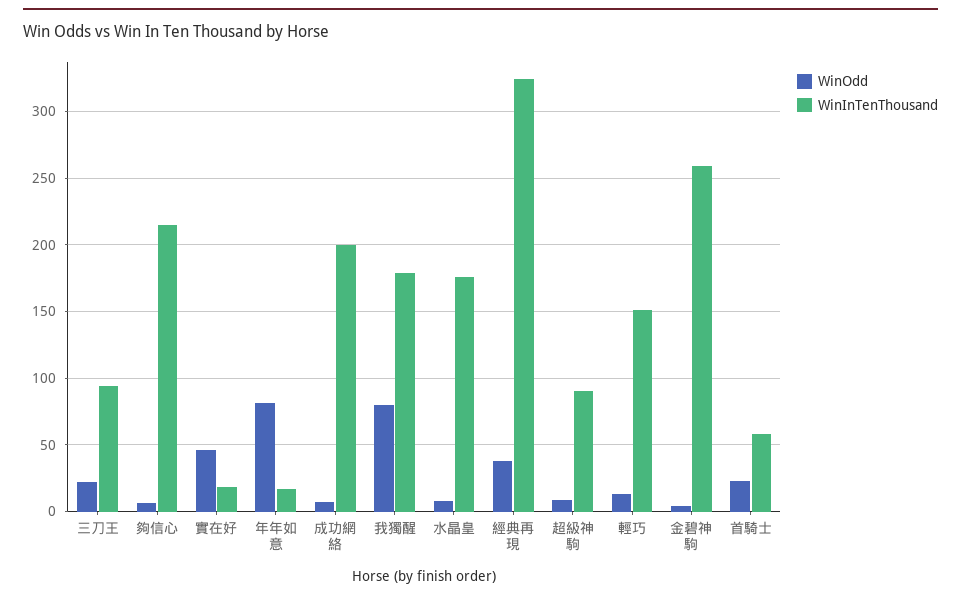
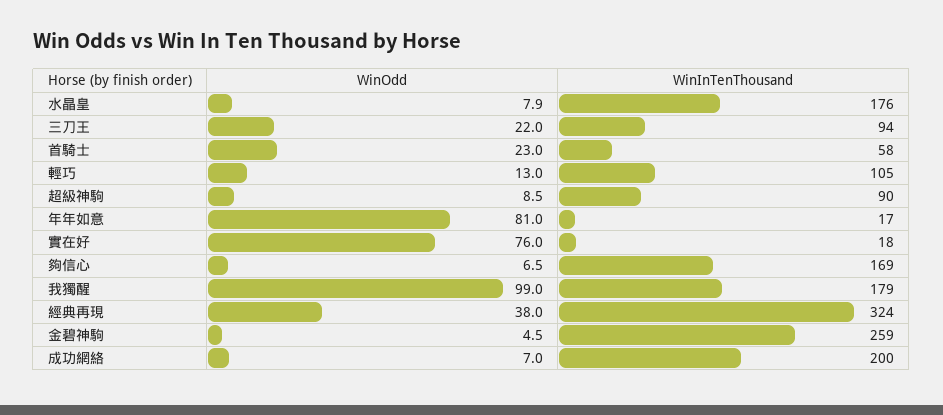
WinInTenThousand, 夠信心: 215 -> 169
WinOdd, 實在好: 45 -> 76
WinOdd, 我獨醒: 80 -> 99
WinInTenThousand, 輕巧: 150 -> 105

